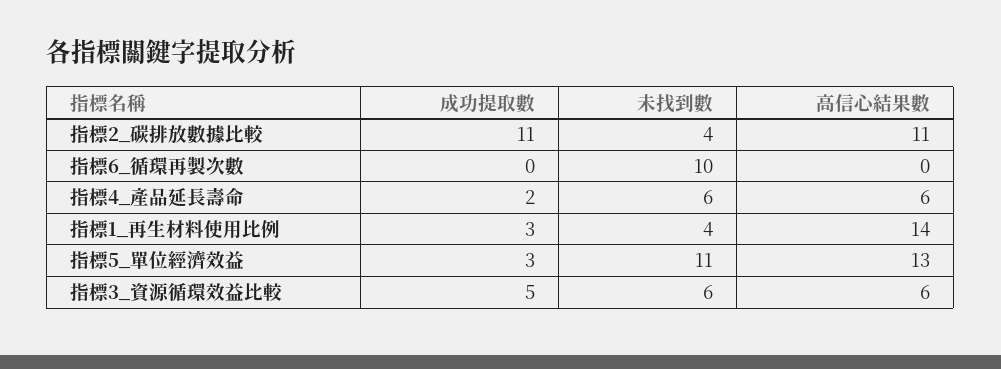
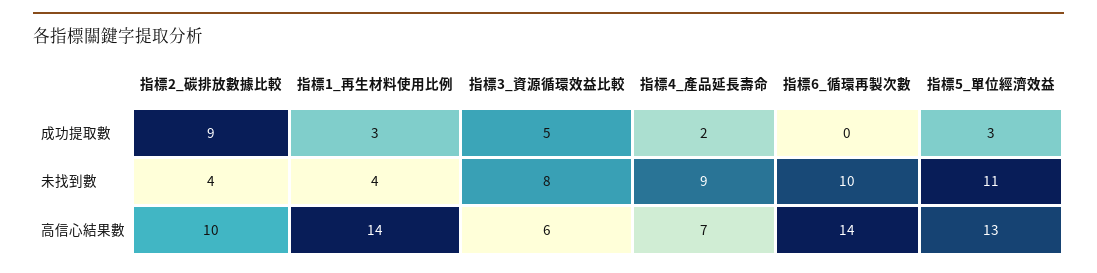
成功提取數, 指標2_碳排放數據比較: 11 -> 9
高信心結果數, 指標2_碳排放數據比較: 11 -> 10
高信心結果數, 指標6_循環再製次數: 0 -> 14
未找到數, 指標4_產品延長壽命: 6 -> 9
高信心結果數, 指標4_產品延長壽命: 6 -> 7
未找到數, 指標3_資源循環效益比較: 6 -> 8

